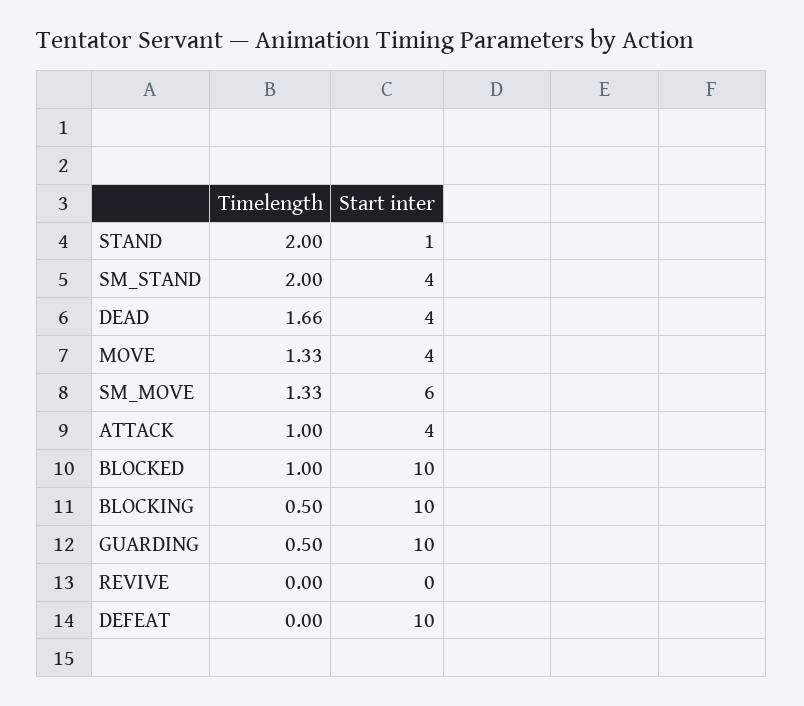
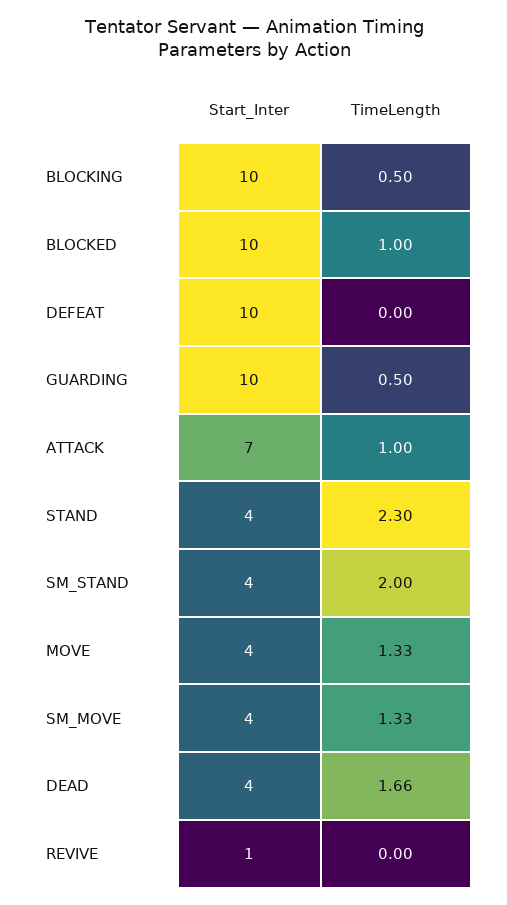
Timelength, STAND: 2 -> 2.3
Start inter, STAND: 1 -> 4
Start inter, SM_MOVE: 6 -> 4
Start inter, ATTACK: 4 -> 7
Start inter, REVIVE: 0 -> 1

